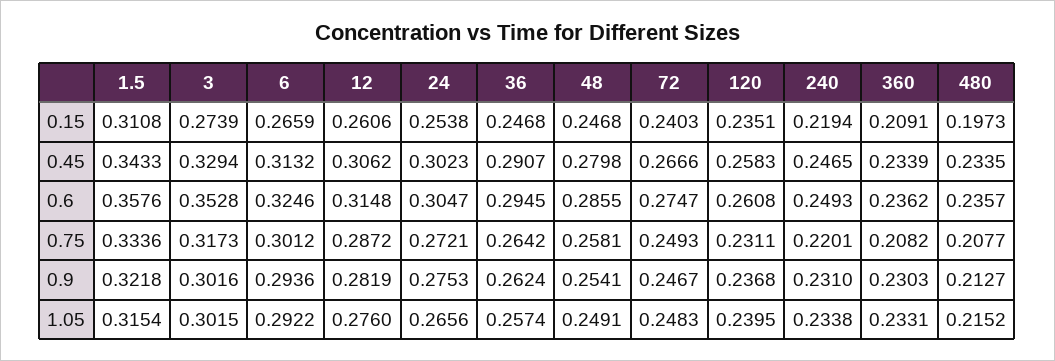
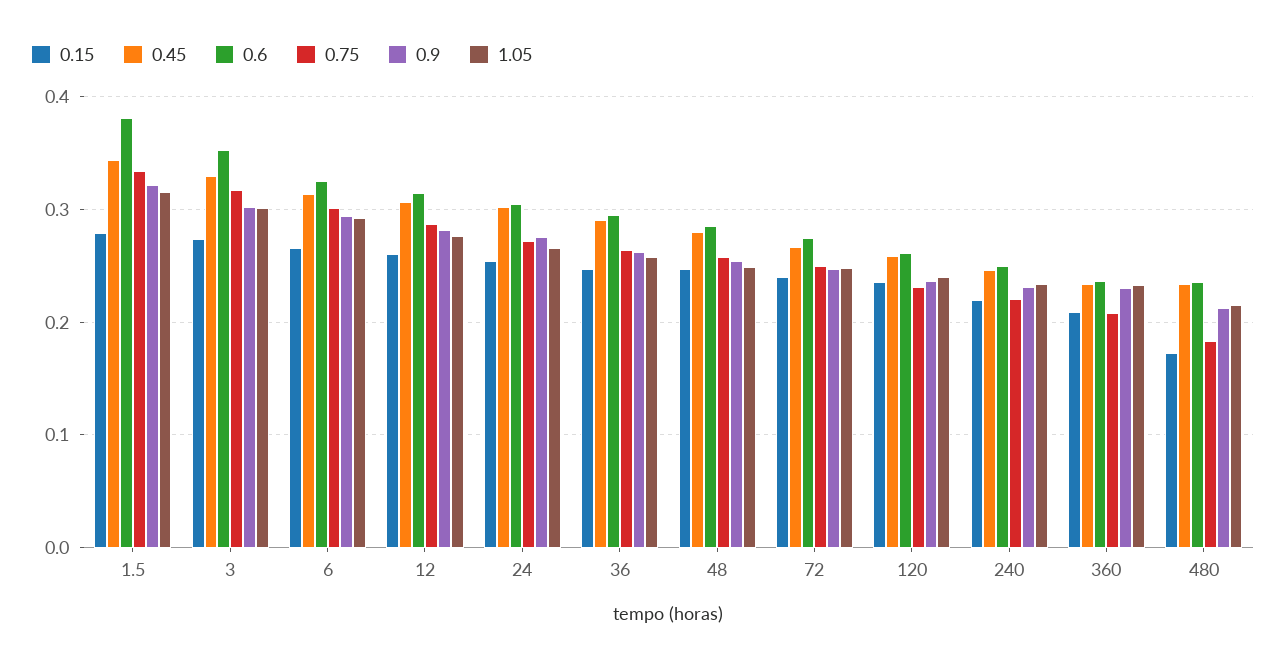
0.15, 1.5: 0.3108 -> 0.28
0.15, 480: 0.1973 -> 0.17
0.6, 1.5: 0.3576 -> 0.38
0.75, 480: 0.2077 -> 0.18

